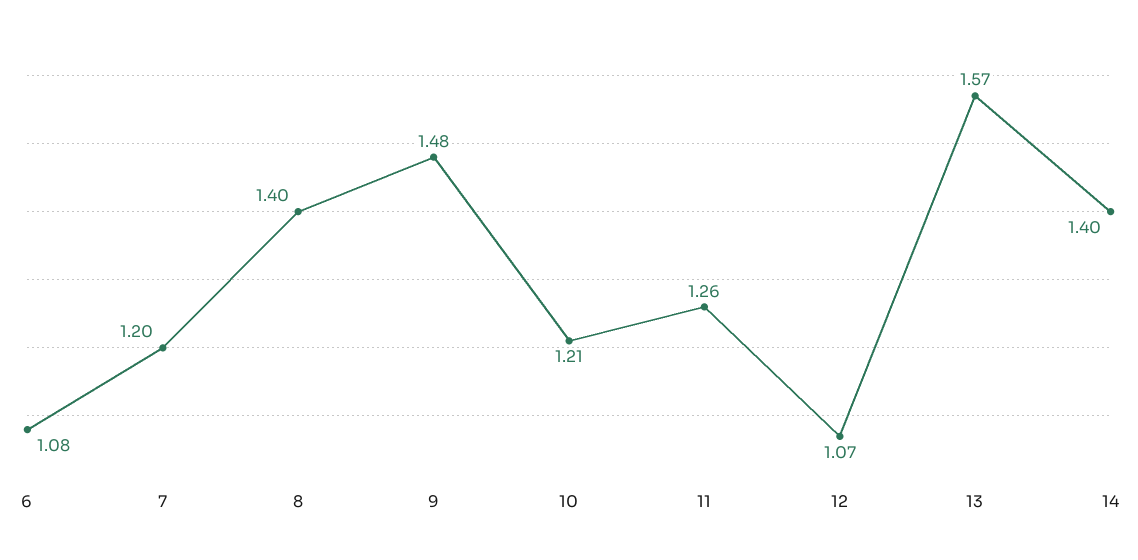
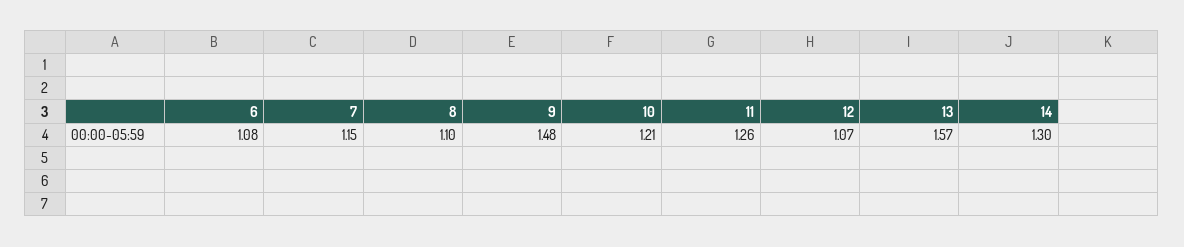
7: 1.2 -> 1.15
8: 1.4 -> 1.1
14: 1.4 -> 1.3

